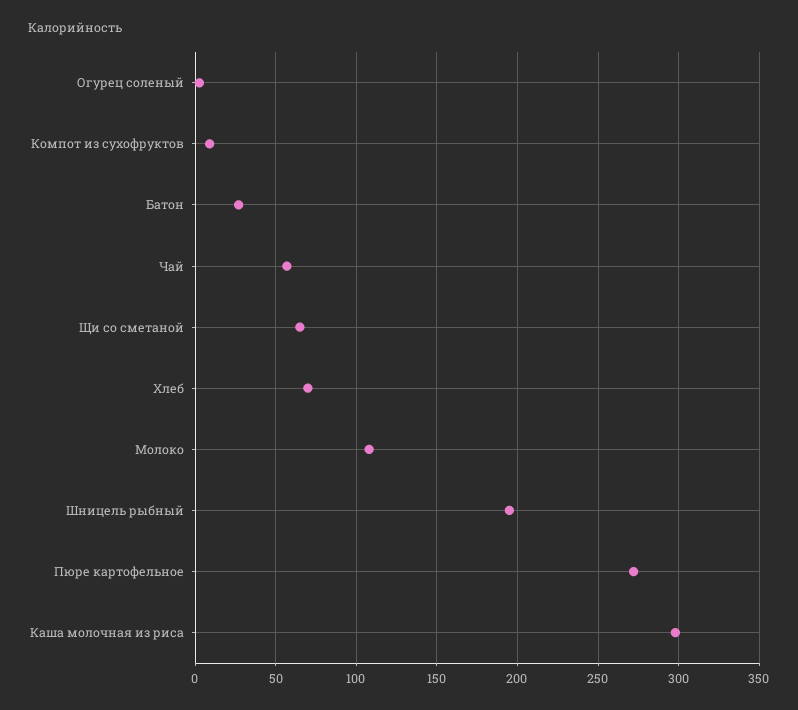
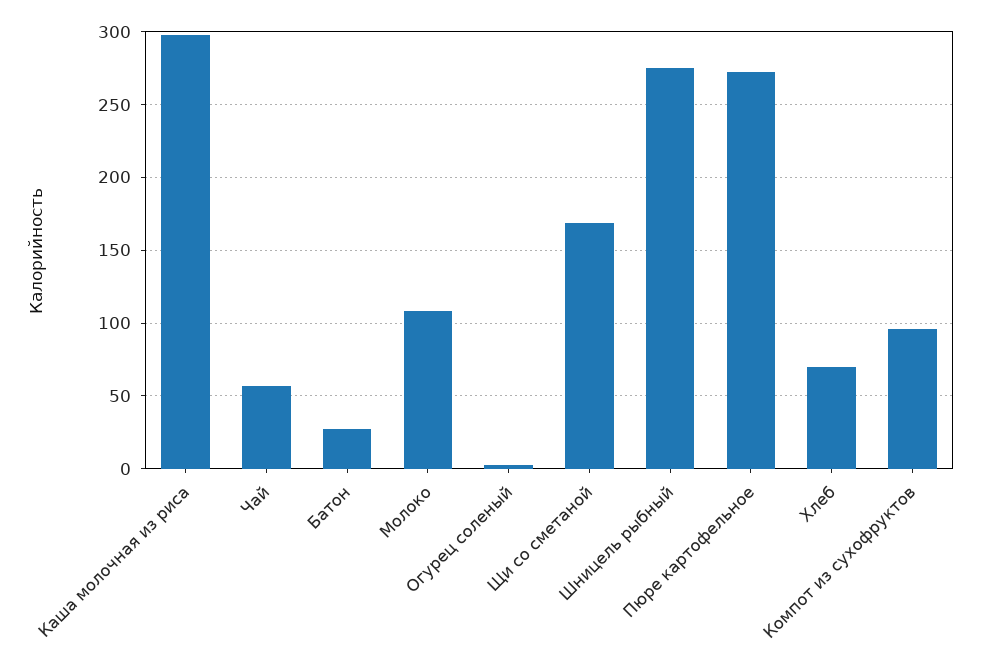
Компот из сухофруктов: 10 -> 95
Щи со сметаной: 65 -> 170
Шницель рыбный: 195 -> 275

